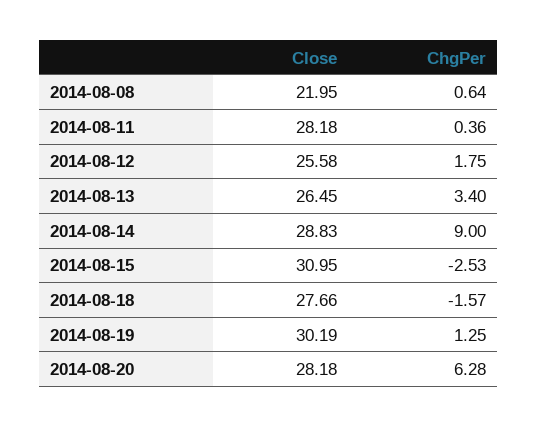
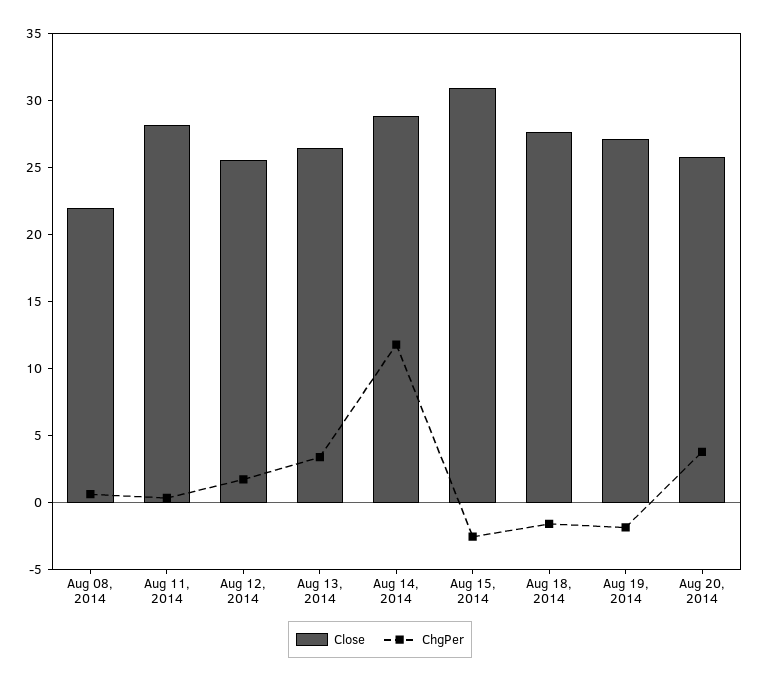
ChgPer, 2014-08-14: 9 -> 12
Close, 2014-08-19: 30.19 -> 27
ChgPer, 2014-08-19: 1.25 -> -2
Close, 2014-08-20: 28.18 -> 26
ChgPer, 2014-08-20: 6.28 -> 4

